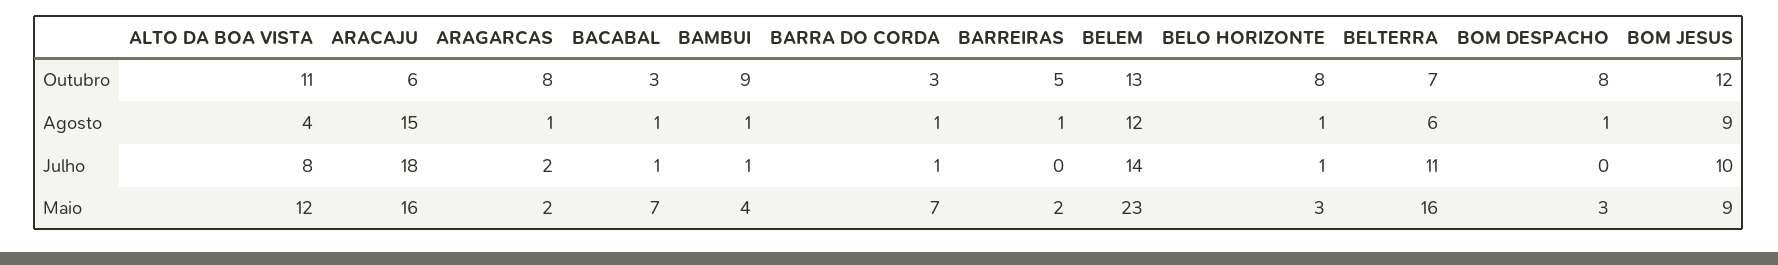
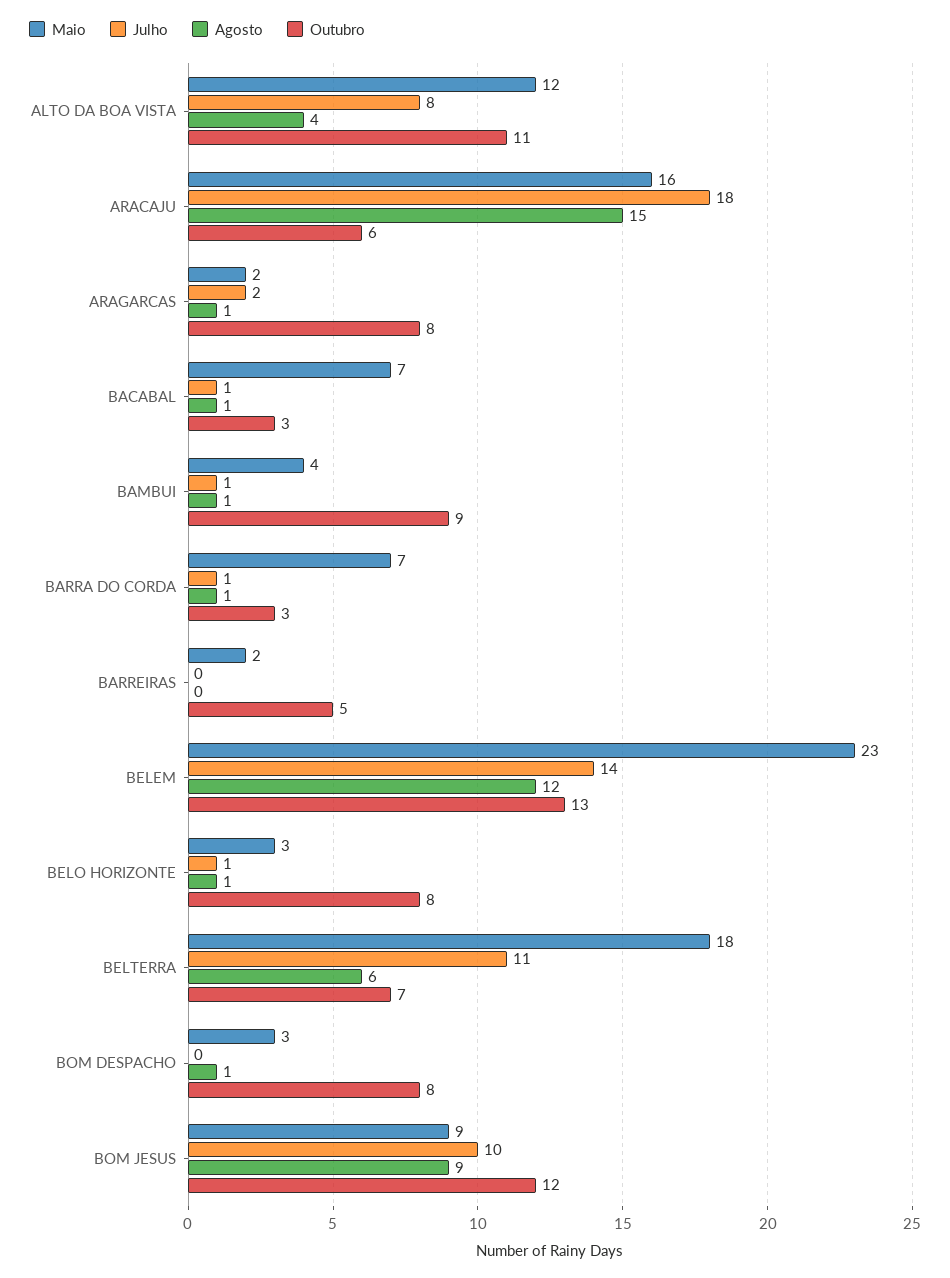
Agosto, BARREIRAS: 1 -> 0
Maio, BELTERRA: 16 -> 18

